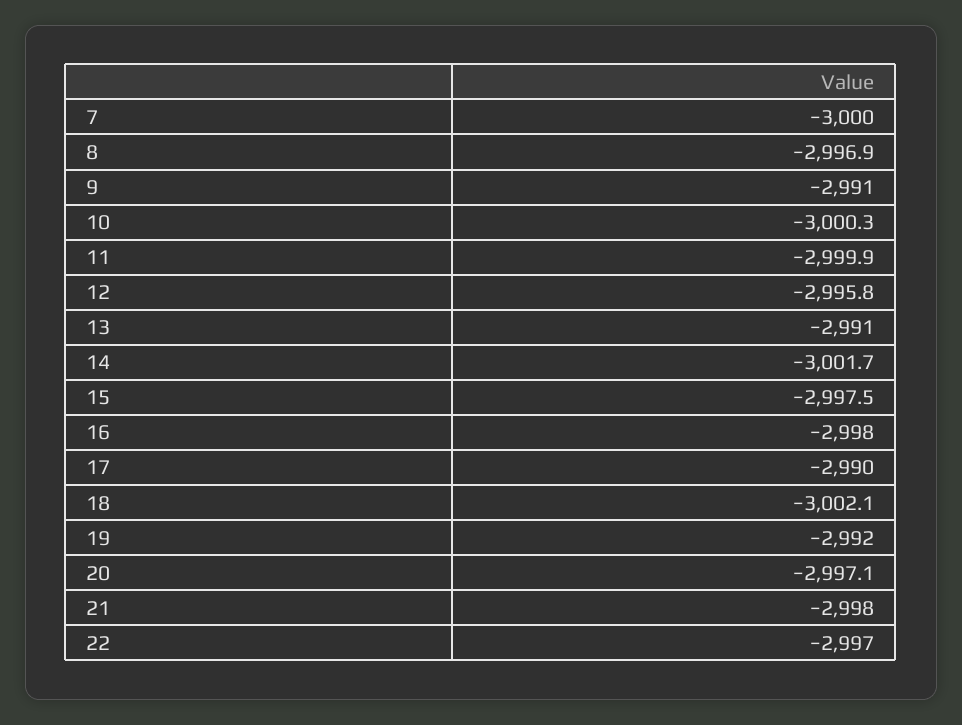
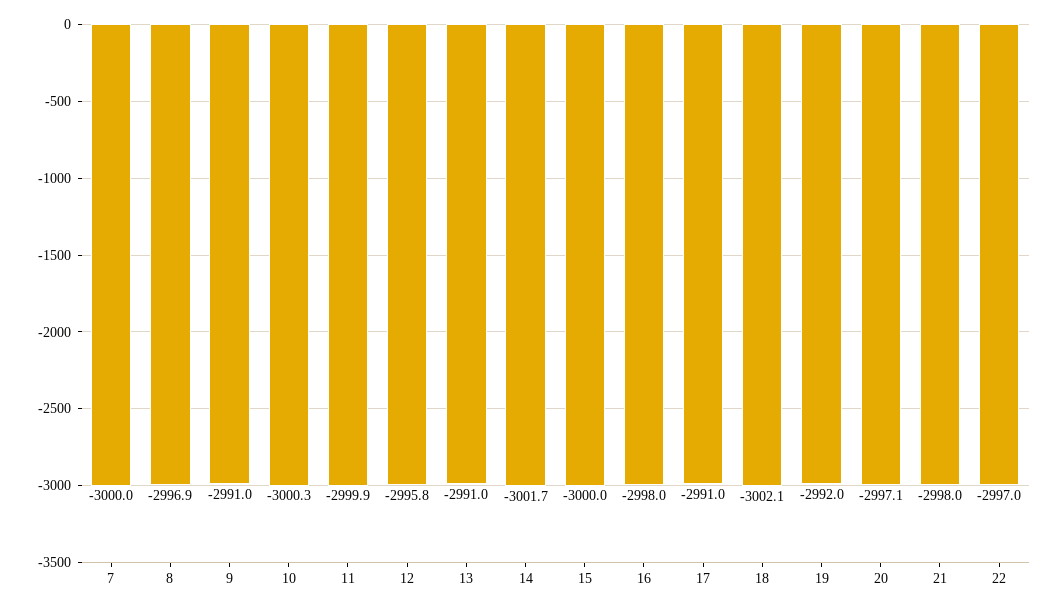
15: -2997.5 -> -3000
17: -2990 -> -2991

